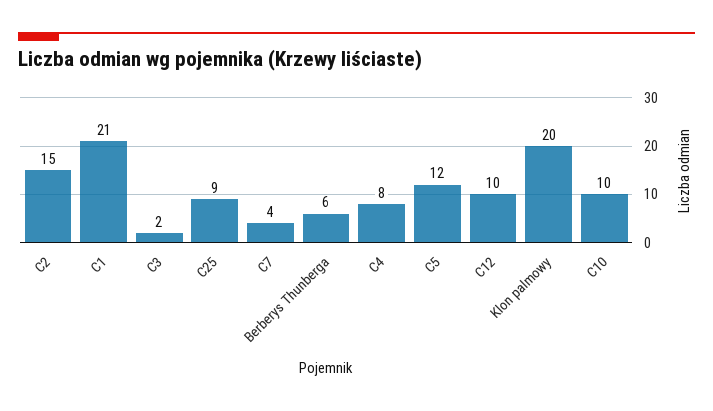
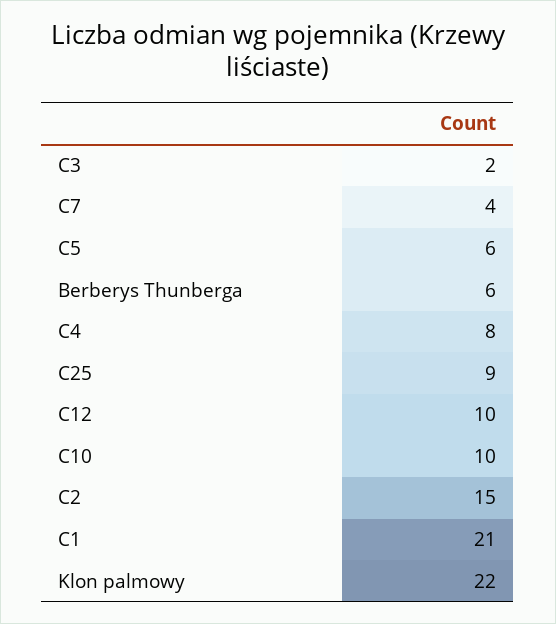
C5: 12 -> 6
Klon palmowy: 20 -> 22

